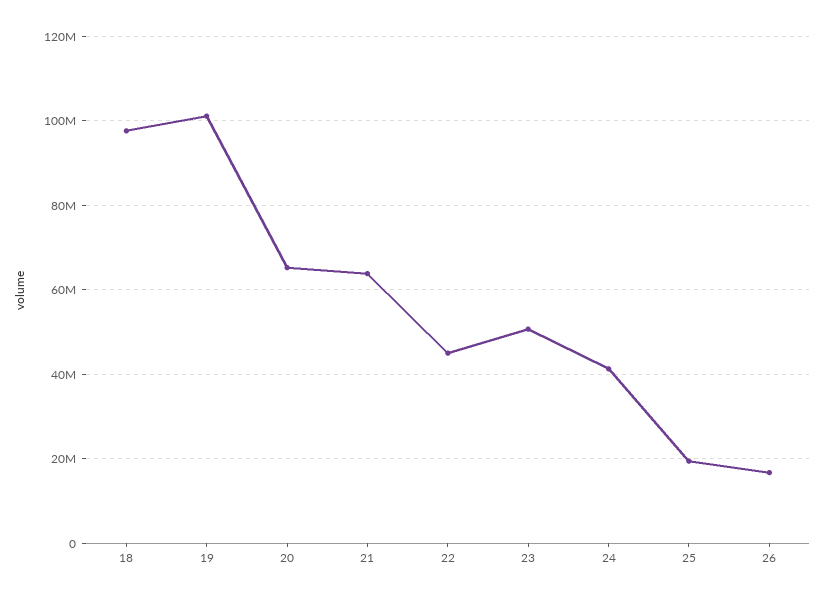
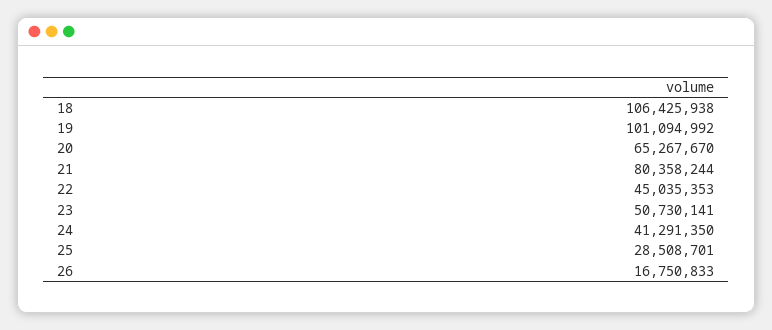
18: 98000000 -> 106425938
21: 64000000 -> 80358244
25: 20000000 -> 28508701

